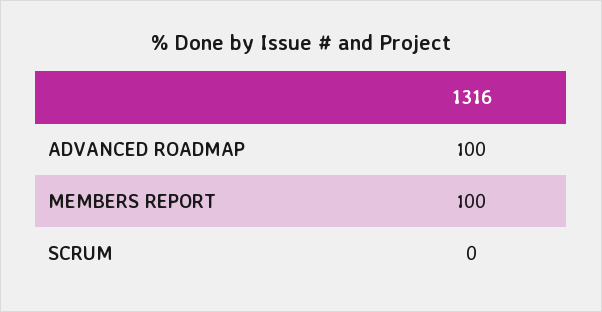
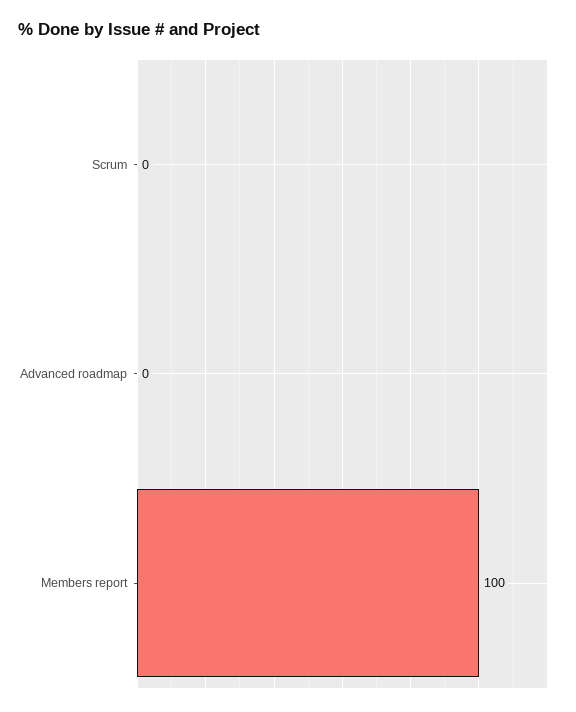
ADVANCED ROADMAP: 100 -> 0

